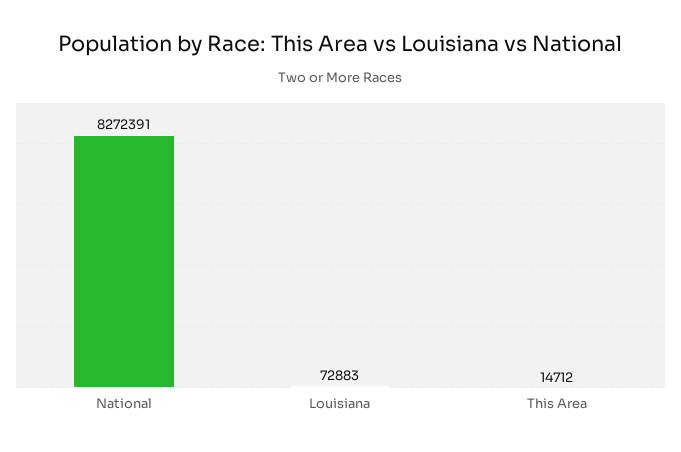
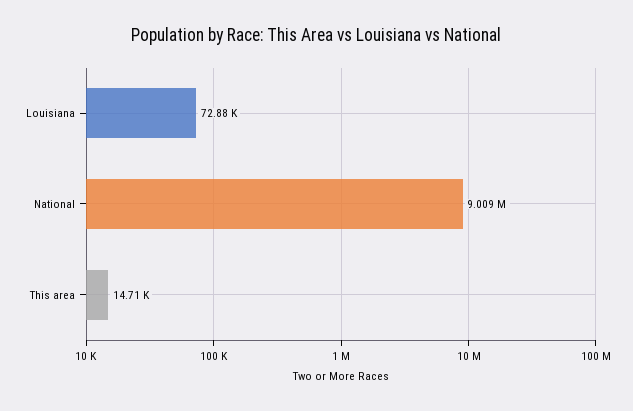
National: 8272391 -> 9009000

